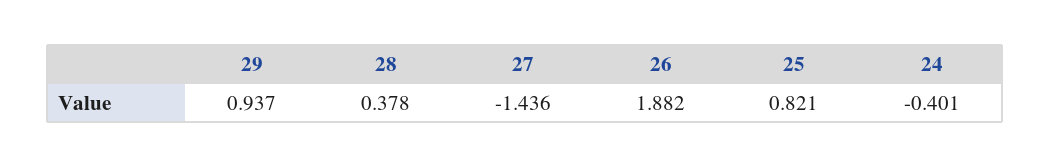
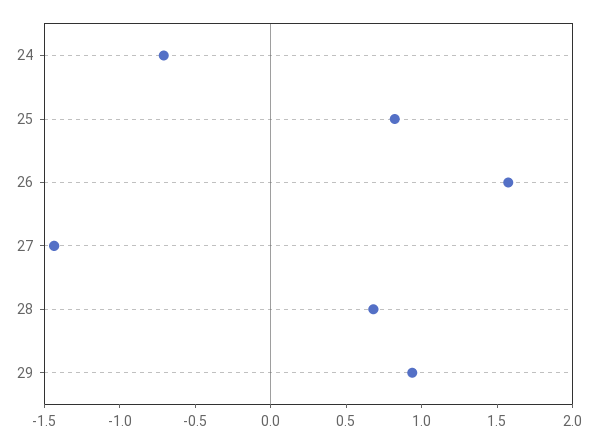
28: 0.378 -> 0.7
26: 1.882 -> 1.6
24: -0.401 -> -0.7

